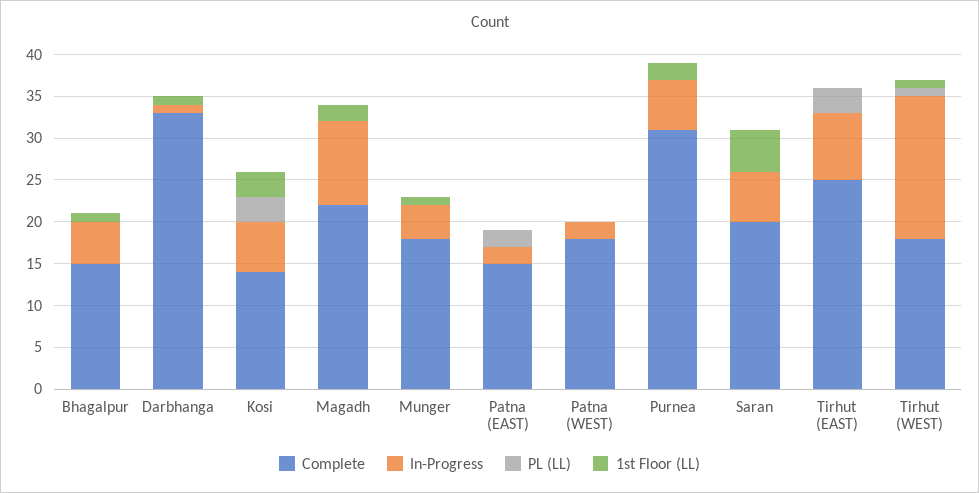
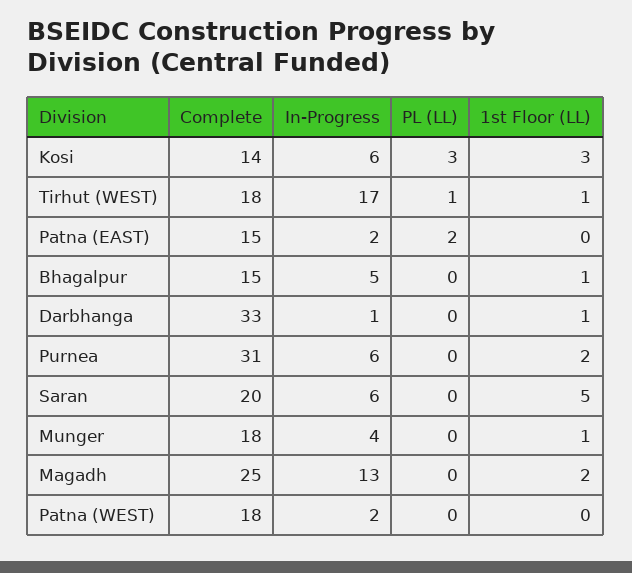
Complete, Magadh: 22 -> 25
In-Progress, Magadh: 10 -> 13
Complete, Tirhut (EAST): 25 -> none
In-Progress, Tirhut (EAST): 8 -> none
PL (LL), Tirhut (EAST): 3 -> none
1st Floor (LL), Tirhut (EAST): 0 -> none

